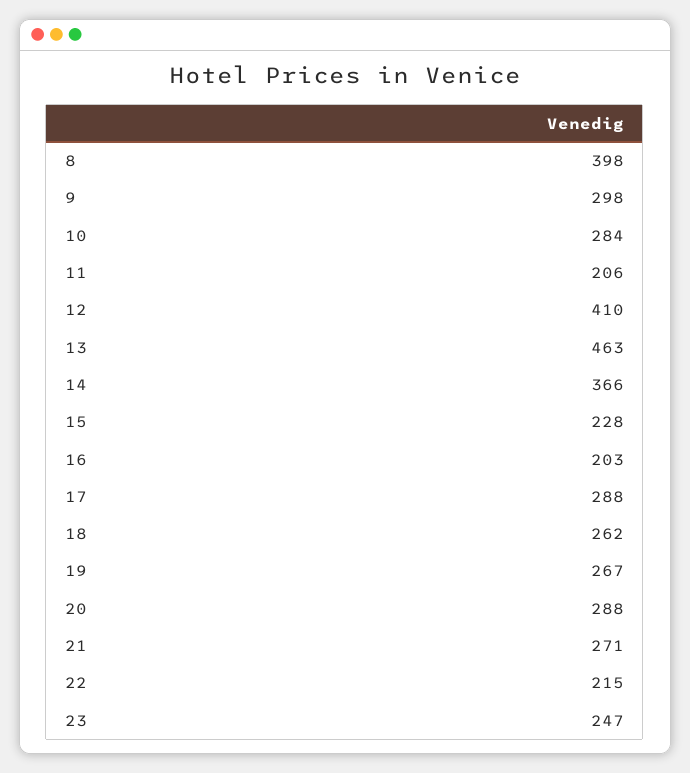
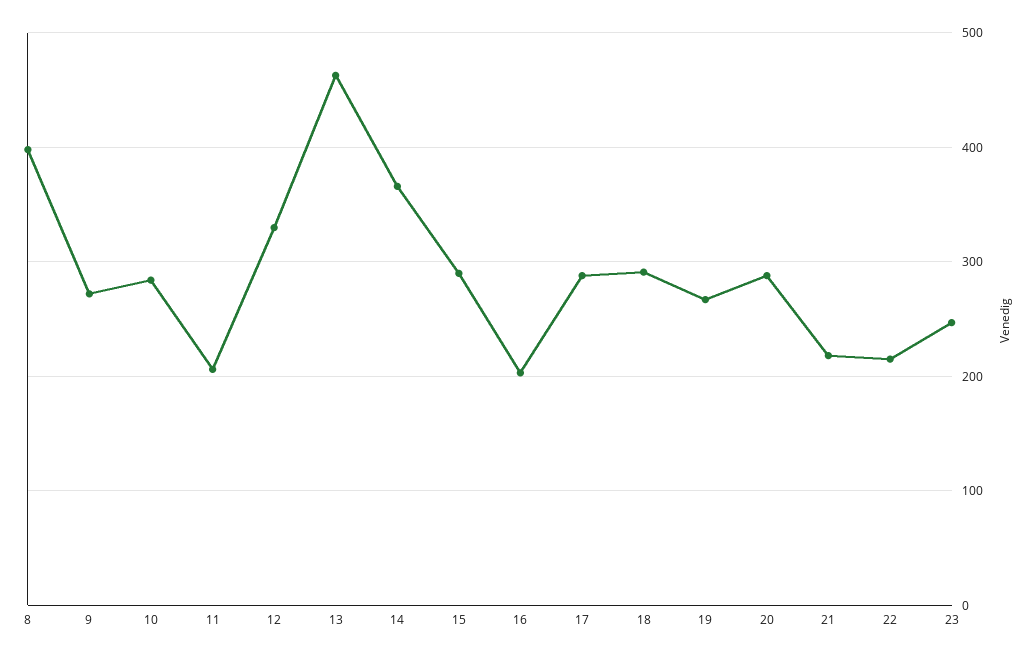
9: 298 -> 270
12: 410 -> 330
15: 228 -> 290
18: 262 -> 290
21: 271 -> 220

